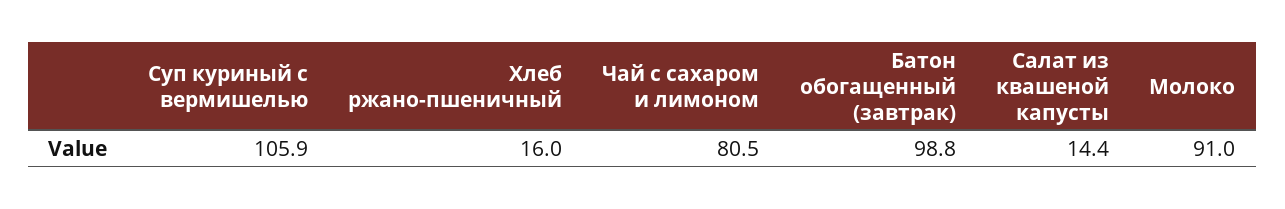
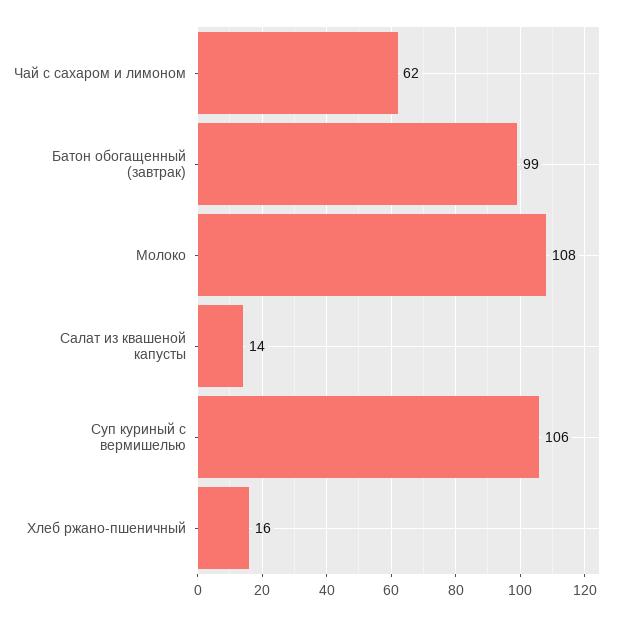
Чай с сахаром и лимоном: 80.5 -> 62
Молоко: 91 -> 108

